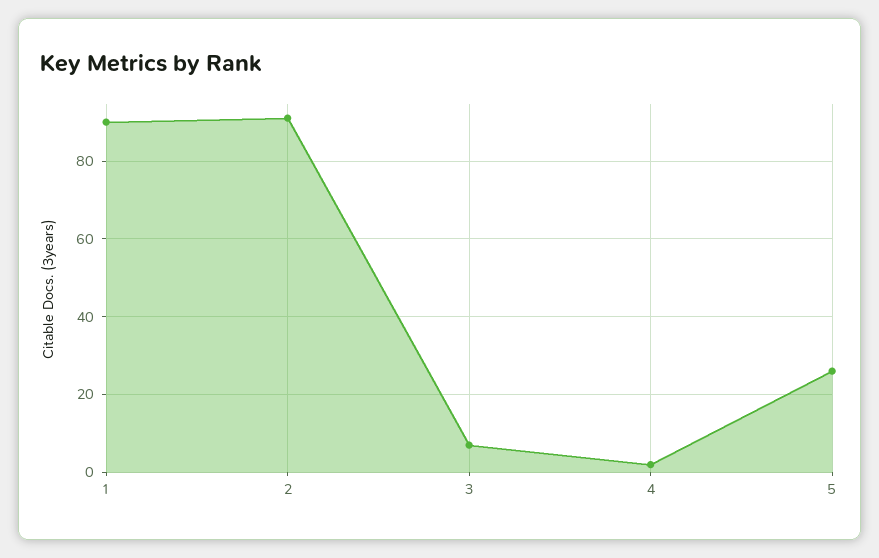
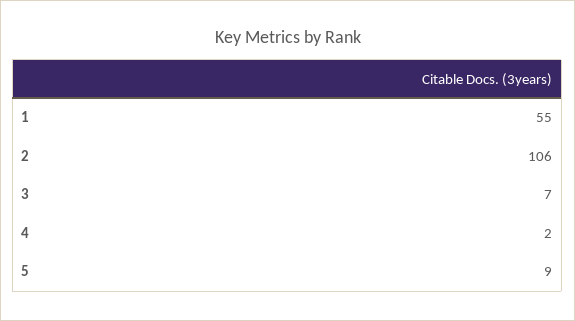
1: 90 -> 55
2: 90 -> 106
5: 25 -> 9

